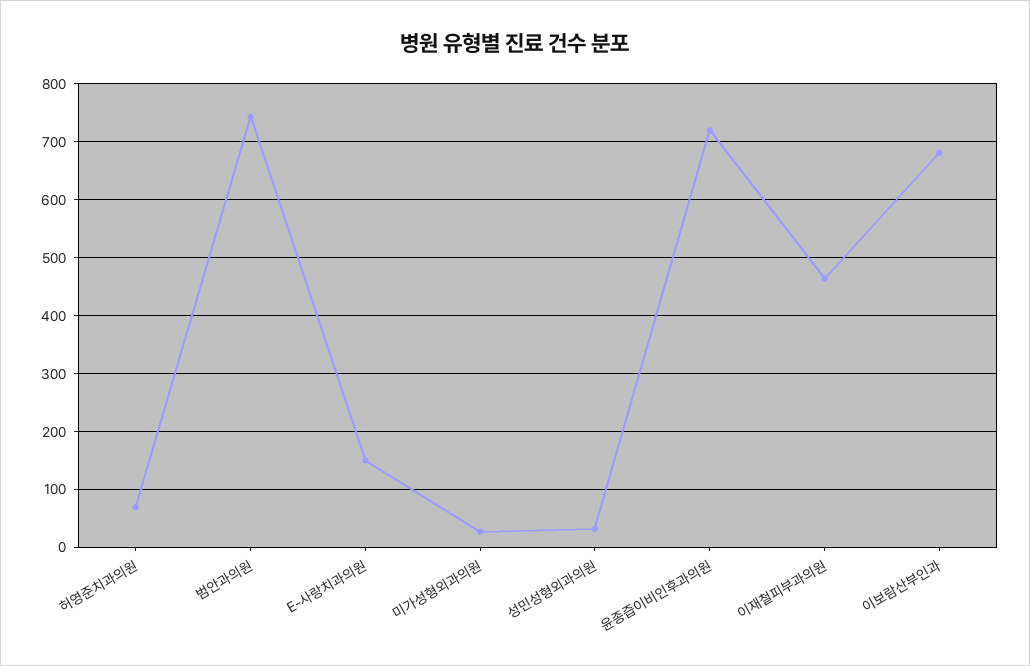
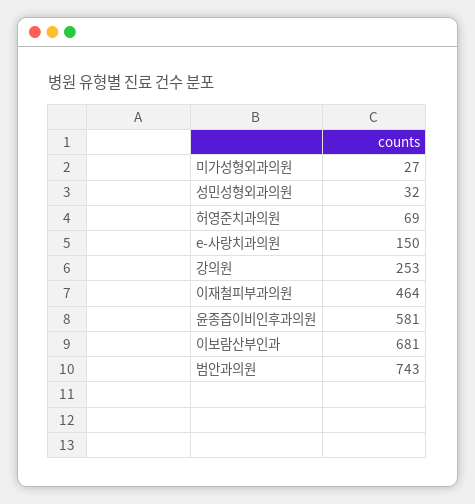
윤종즙이비인후과의원: 720 -> 581
강의원: none -> 253

